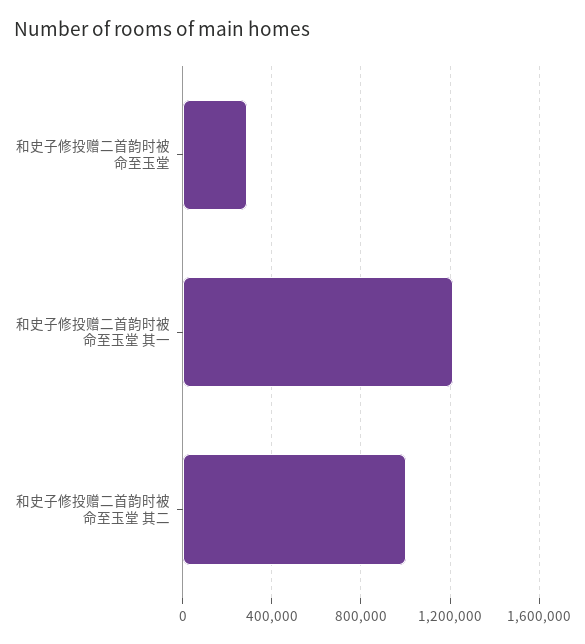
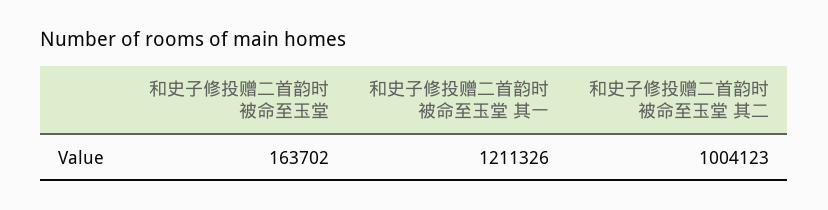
和史子修投赠二首韵时被命至玉堂: 300000 -> 163702

